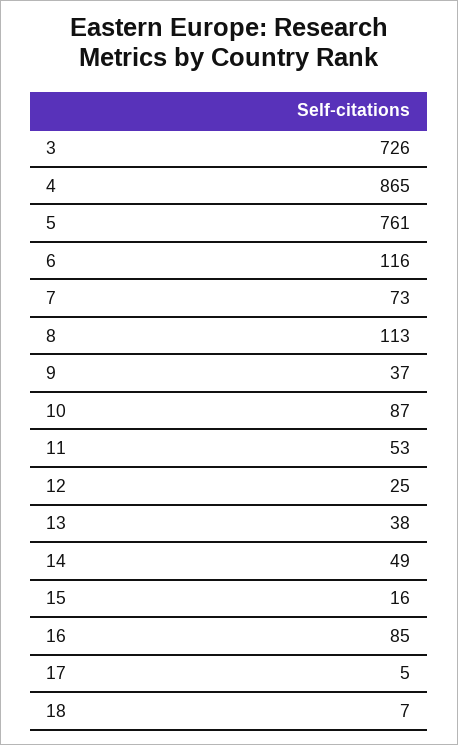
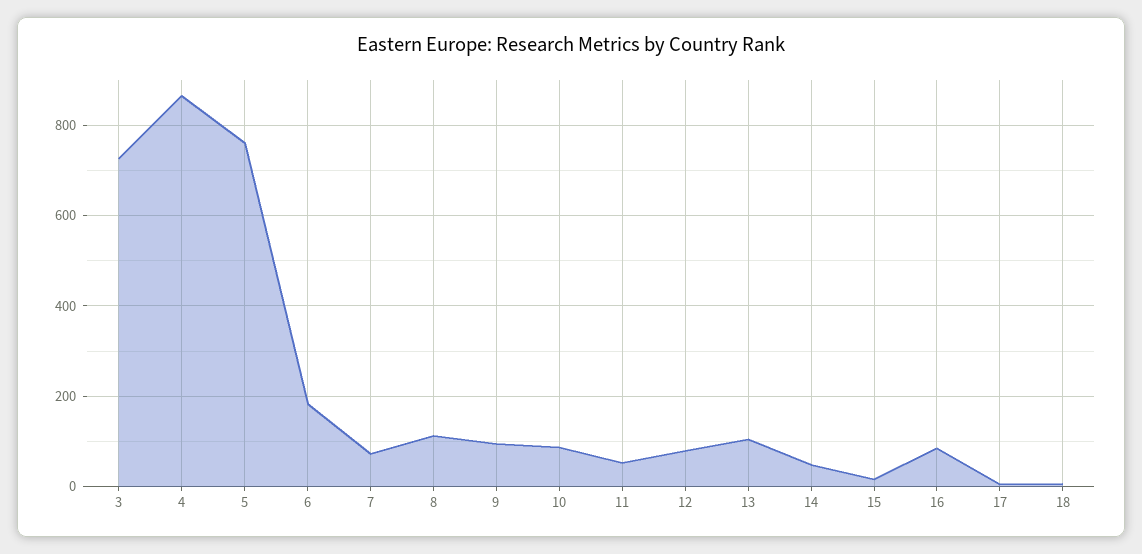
6: 116 -> 180
9: 37 -> 100
12: 25 -> 80
13: 38 -> 100

